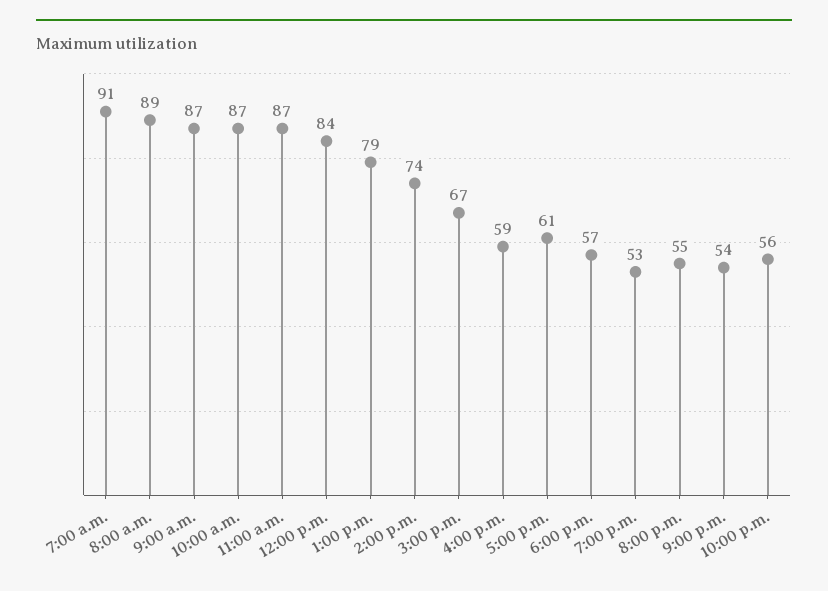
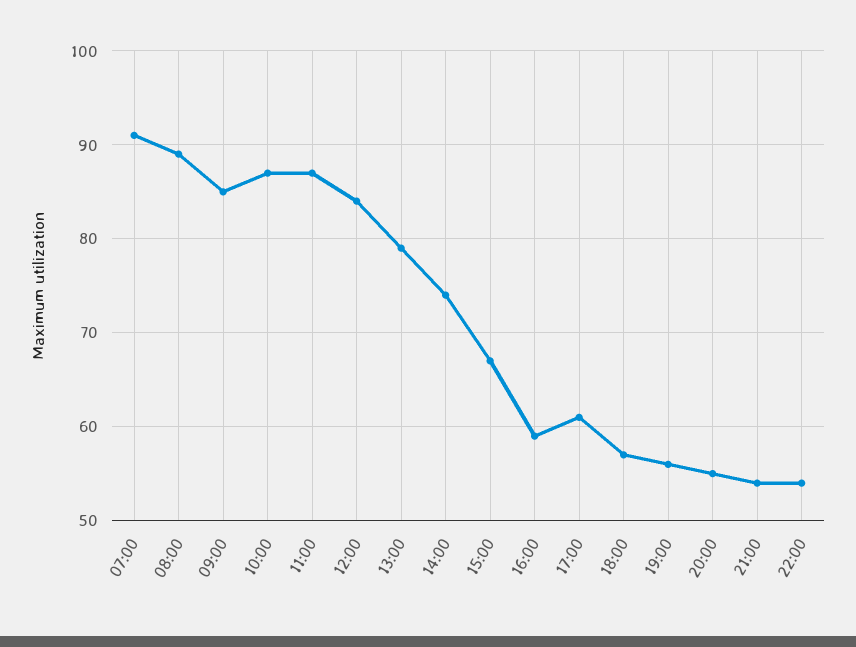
9:00 a.m.: 87 -> 85
7:00 p.m.: 53 -> 56
10:00 p.m.: 56 -> 54

